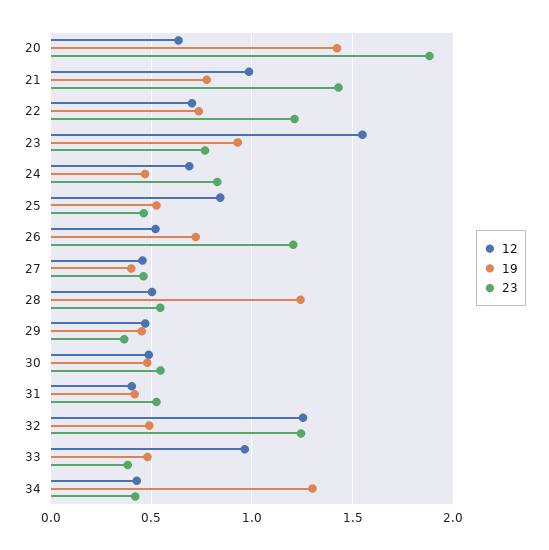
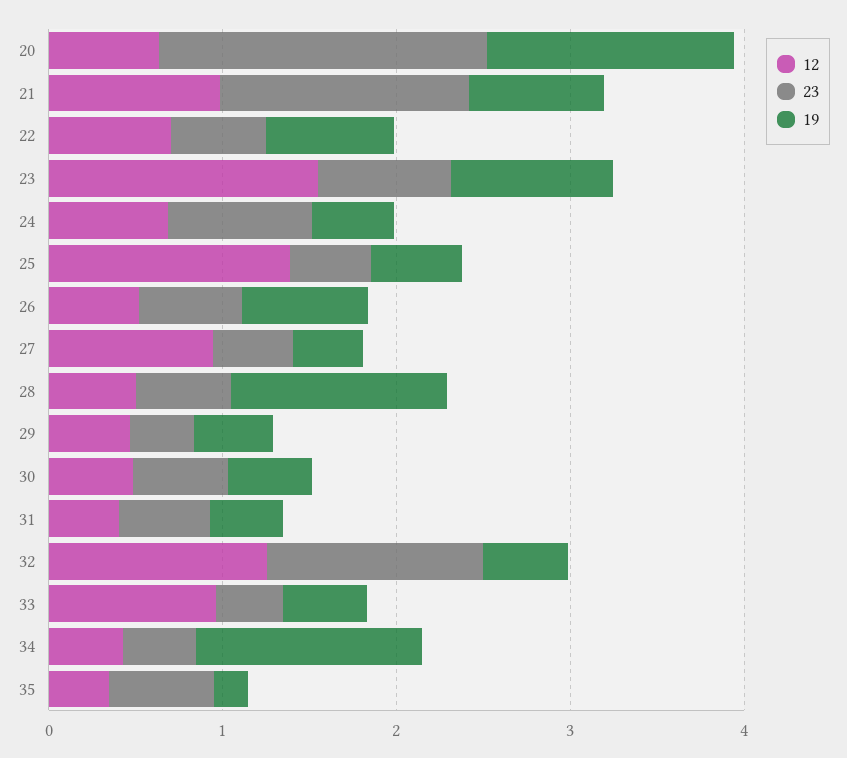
23, 22: 1.2 -> 0.6
12, 25: 0.85 -> 1.4
23, 26: 1.2 -> 0.6
12, 27: 0.45 -> 1
12, 35: none -> 0.4
23, 35: none -> 0.6
19, 35: none -> 0.2

